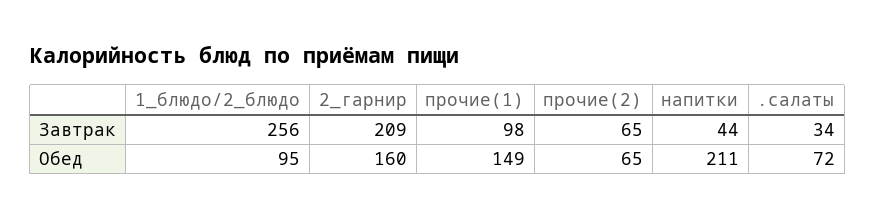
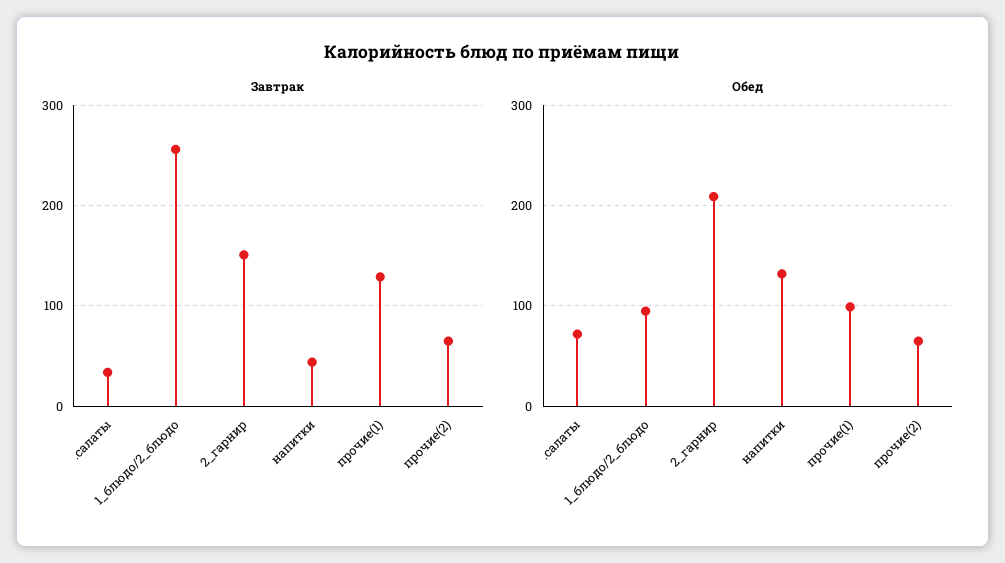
Завтрак, 2_гарнир: 209 -> 150
Завтрак, прочие(1): 98 -> 130
Обед, 2_гарнир: 160 -> 210
Обед, прочие(1): 149 -> 100
Обед, напитки: 211 -> 130

